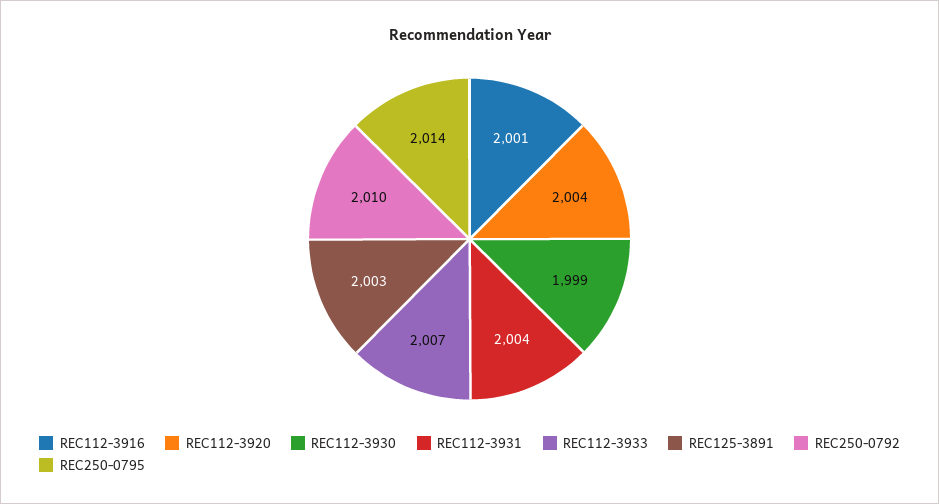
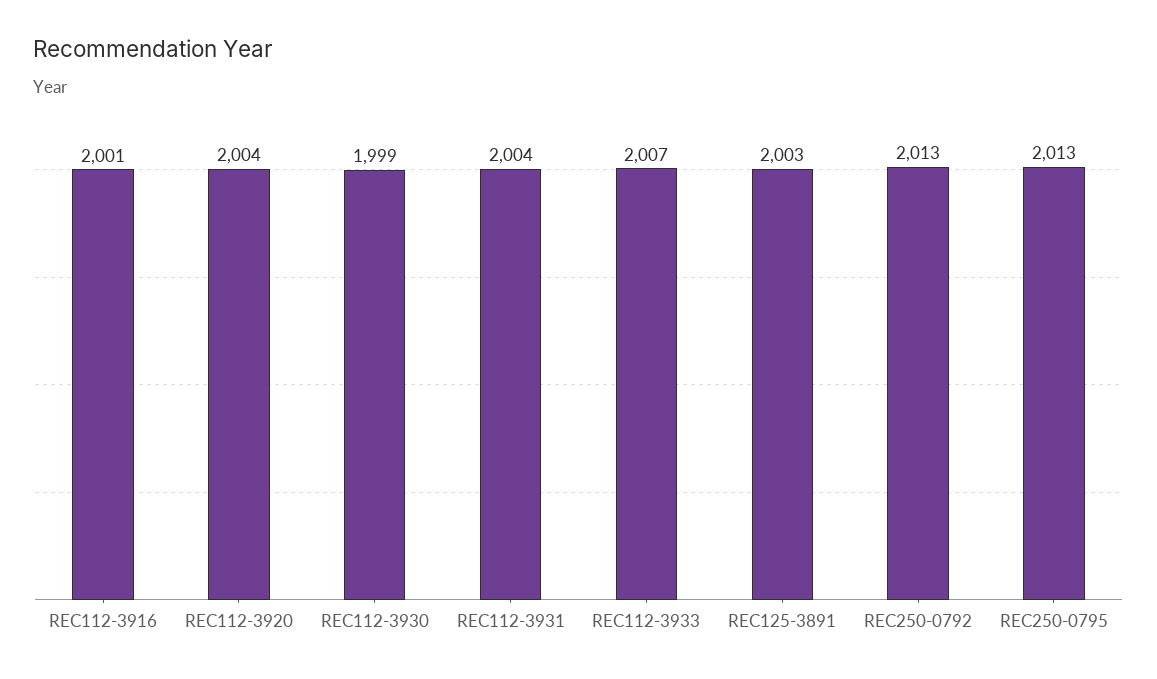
REC250-0792: 2010 -> 2013
REC250-0795: 2014 -> 2013

